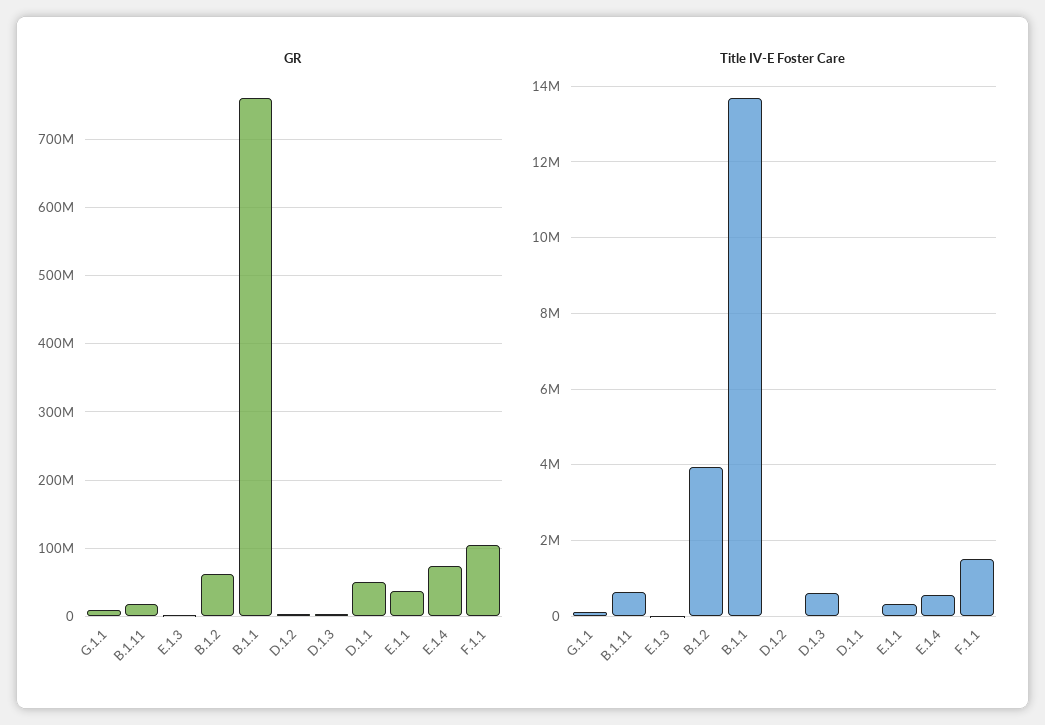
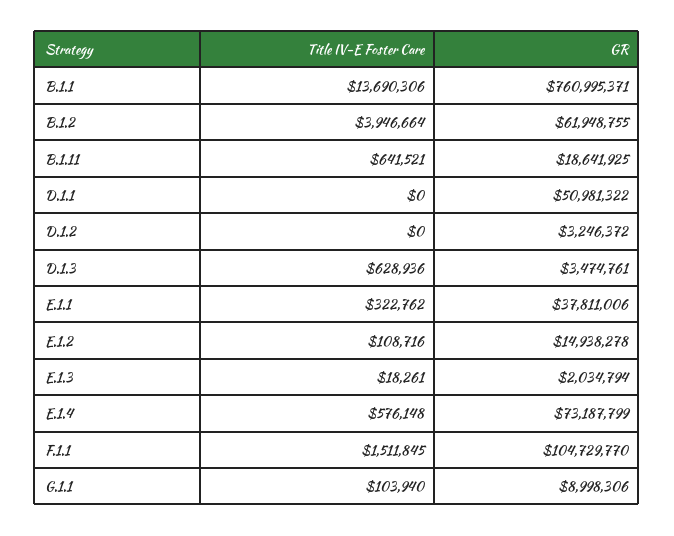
Title IV-E Foster Care, E.1.2: none -> 108716
GR, E.1.2: none -> 14938278

